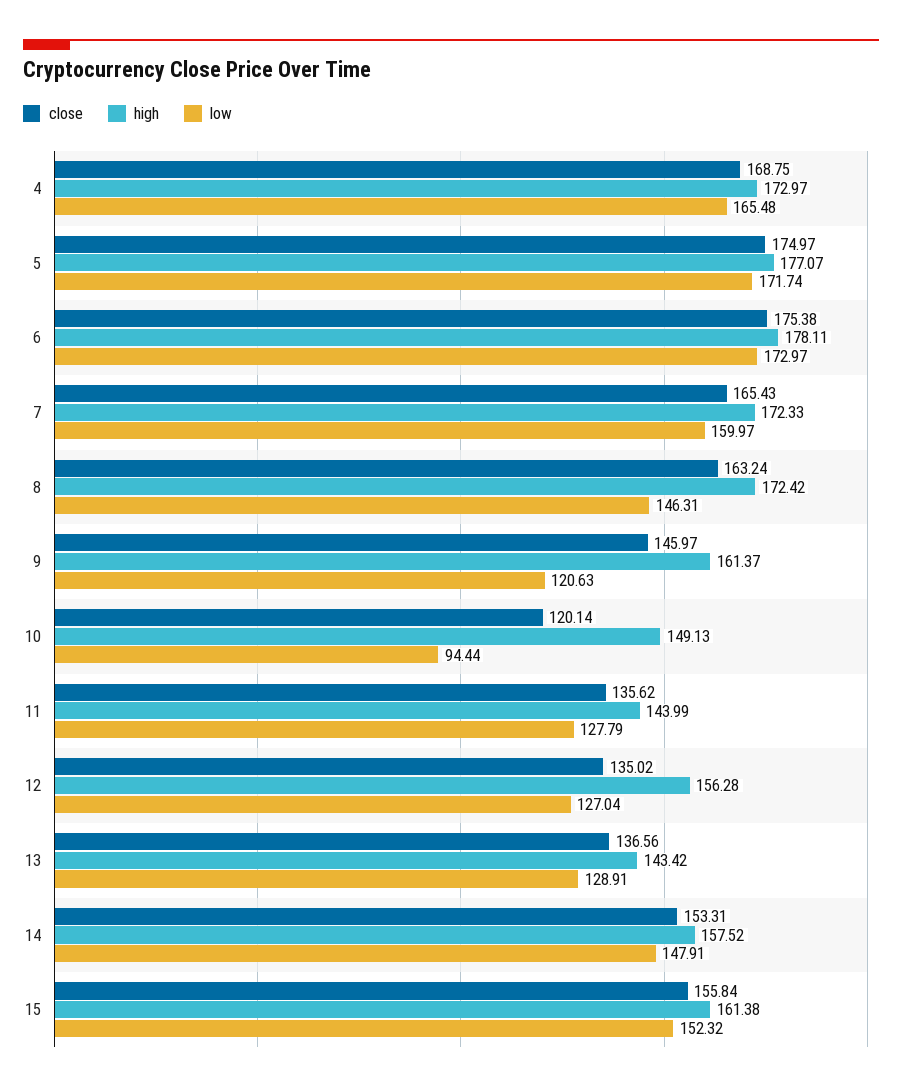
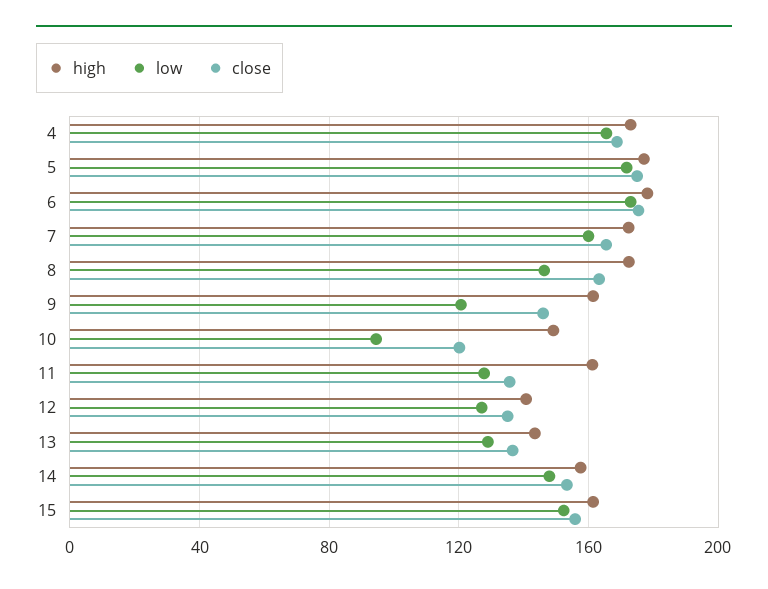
high, 11: 143.99 -> 160
high, 12: 156.28 -> 140

